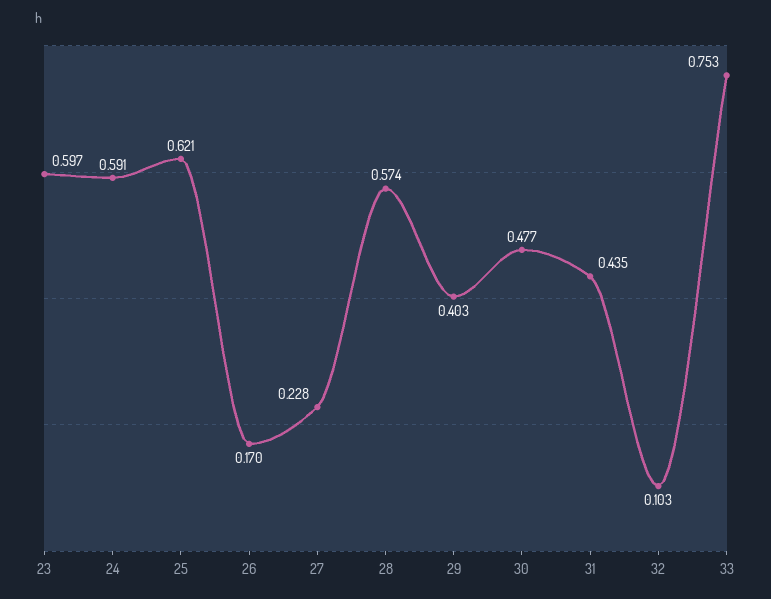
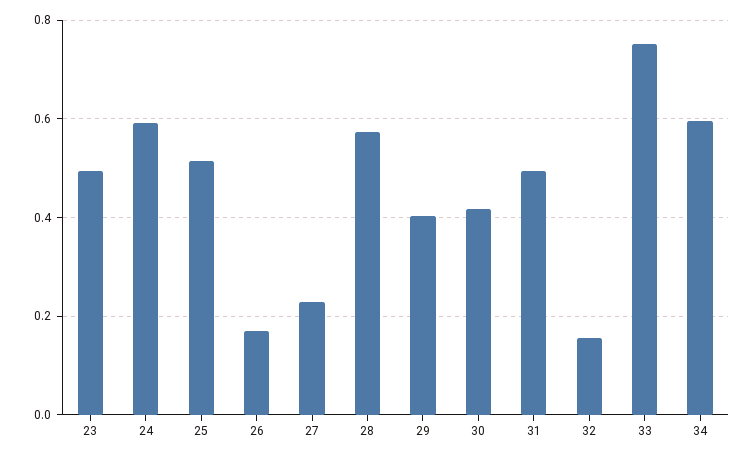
23: 0.597 -> 0.5
25: 0.621 -> 0.52
30: 0.477 -> 0.42
31: 0.435 -> 0.5
32: 0.103 -> 0.16
34: none -> 0.6

